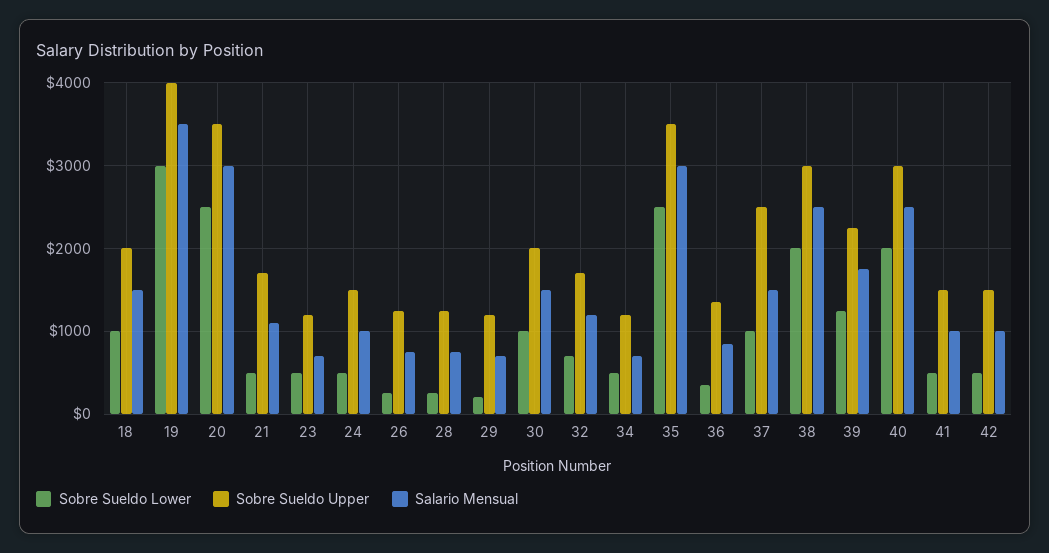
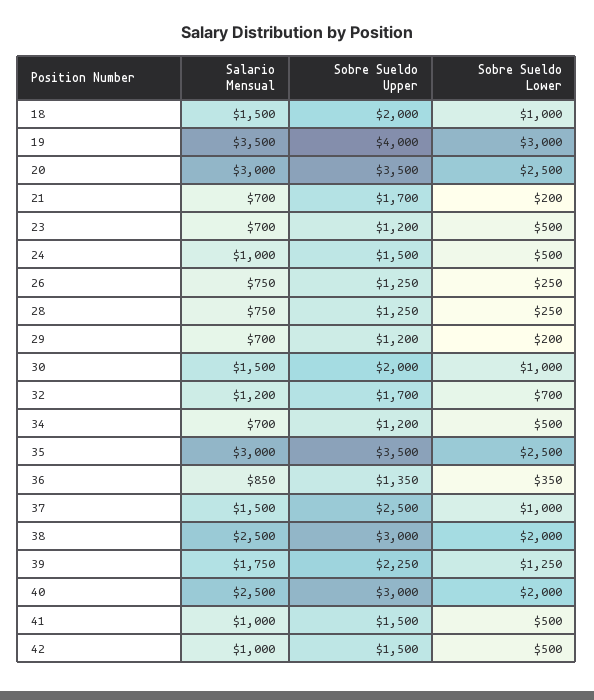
Sobre Sueldo Lower, 21: 500 -> 200
Salario Mensual, 21: 1100 -> 700

